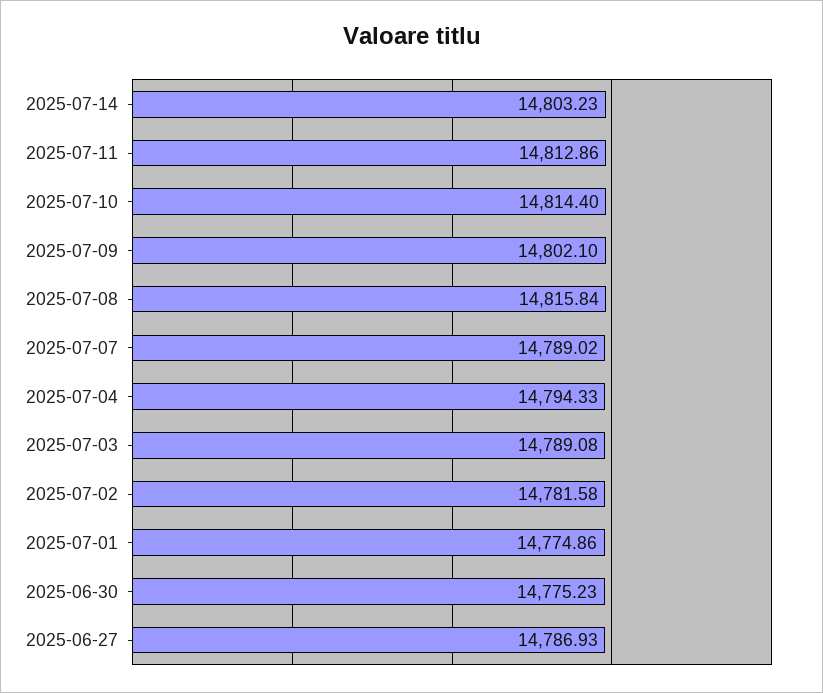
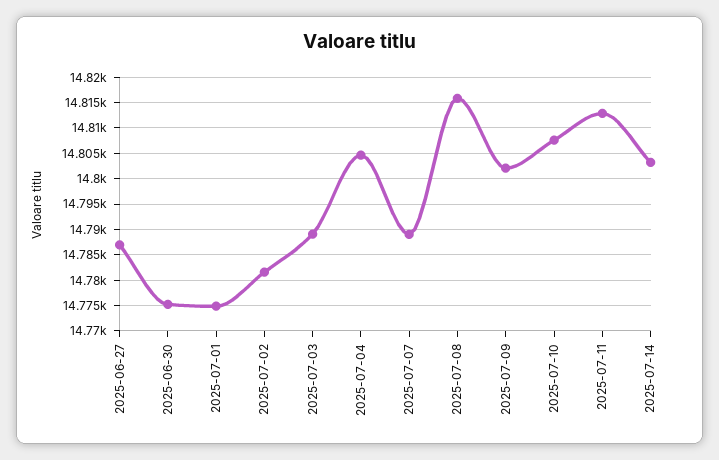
2025-07-10: 14814.4 -> 14807.5
2025-07-04: 14794.33 -> 14805

